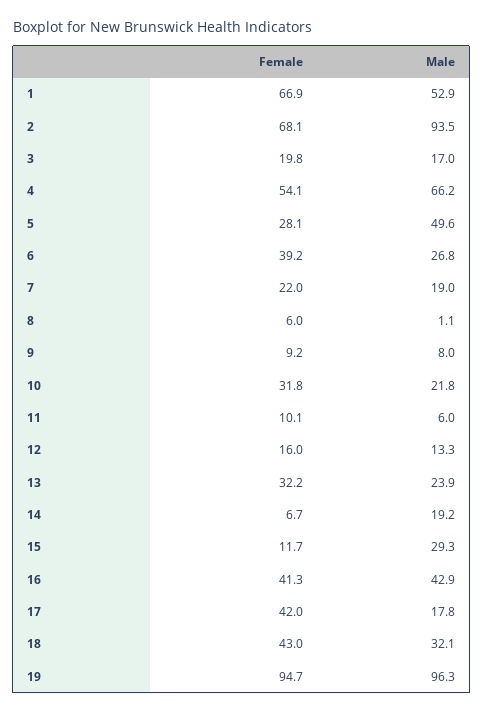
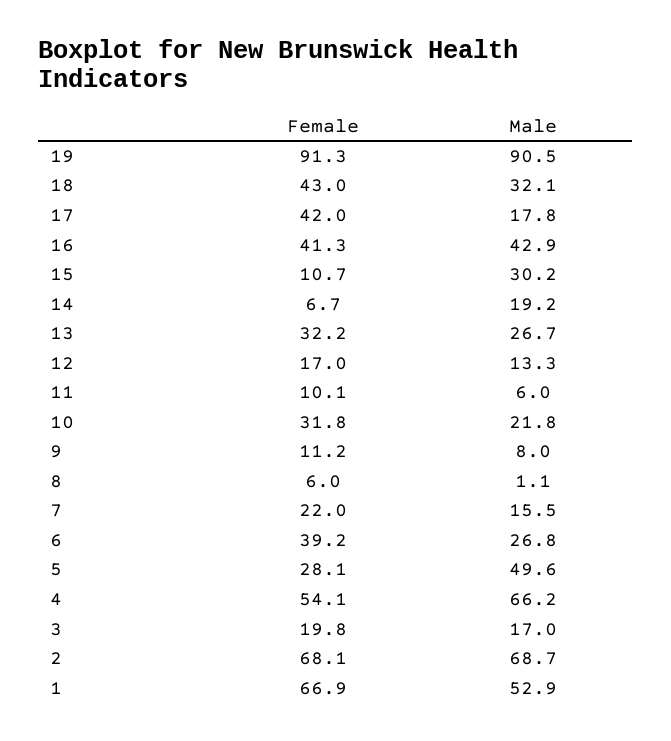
Male, 2: 93.5 -> 68.7
Male, 7: 19 -> 15.5
Female, 9: 9.2 -> 11.2
Female, 12: 16 -> 17
Male, 13: 23.9 -> 26.7
Female, 15: 11.7 -> 10.7
Male, 15: 29.3 -> 30.2
Female, 19: 94.7 -> 91.3
Male, 19: 96.3 -> 90.5

